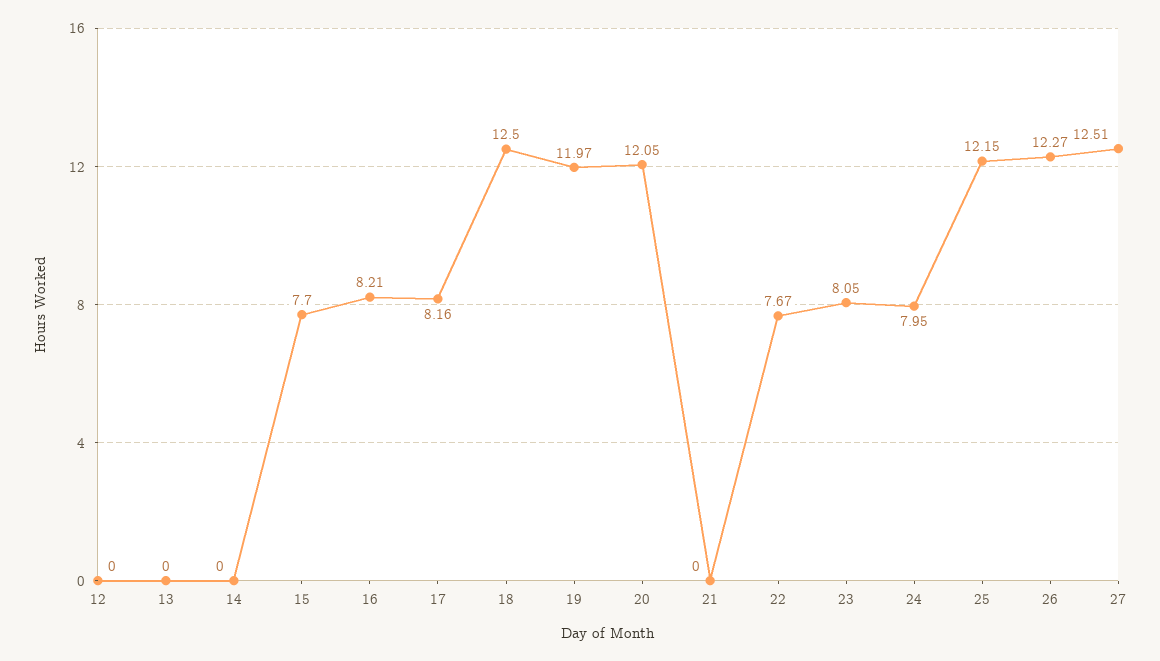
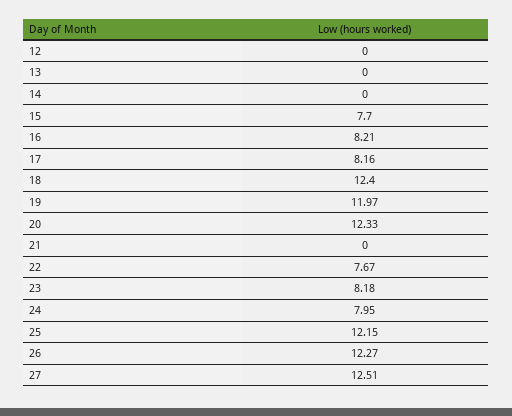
18: 12.5 -> 12.4
20: 12.05 -> 12.33
23: 8.05 -> 8.18

